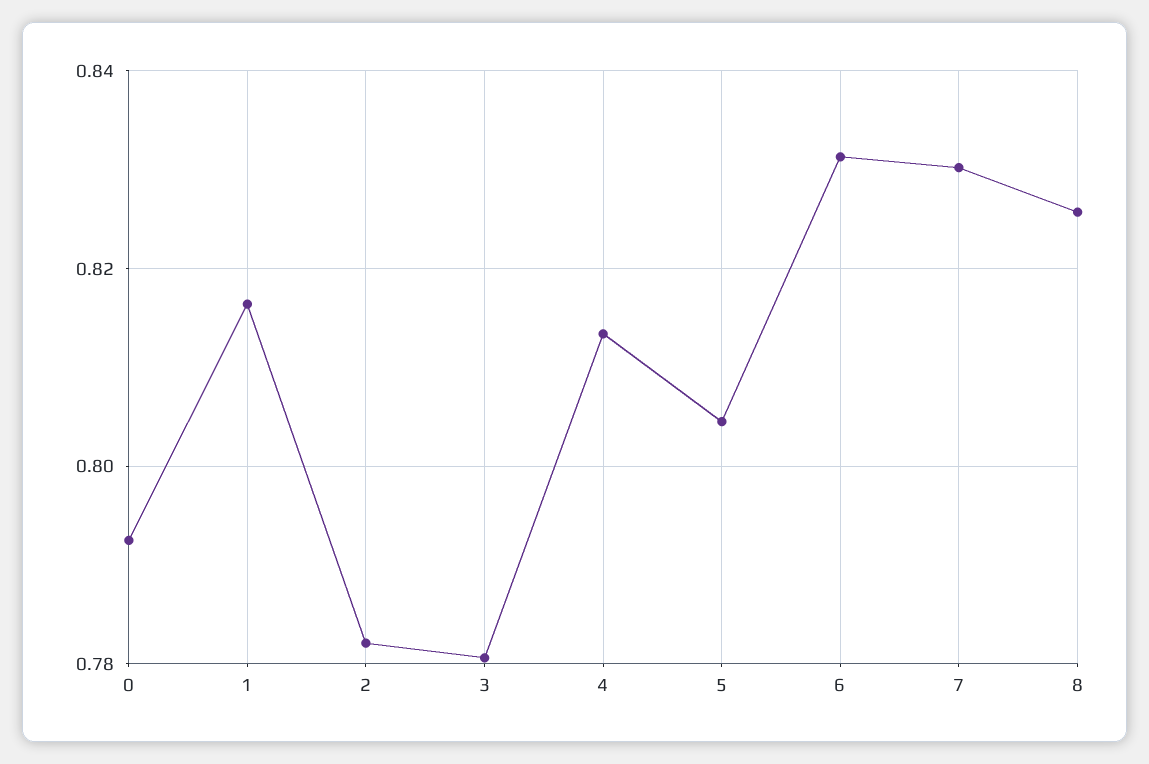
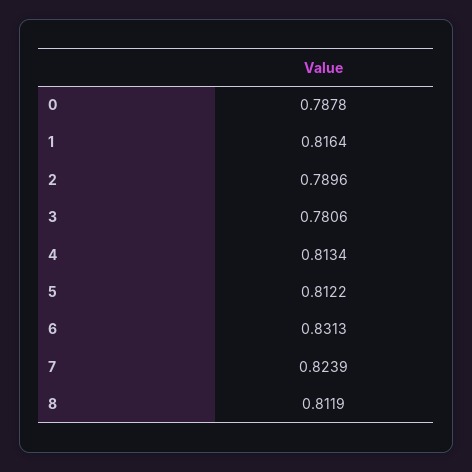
0: 0.792 -> 0.7878
2: 0.782 -> 0.7896
5: 0.804 -> 0.8122
7: 0.83 -> 0.8239
8: 0.826 -> 0.8119

